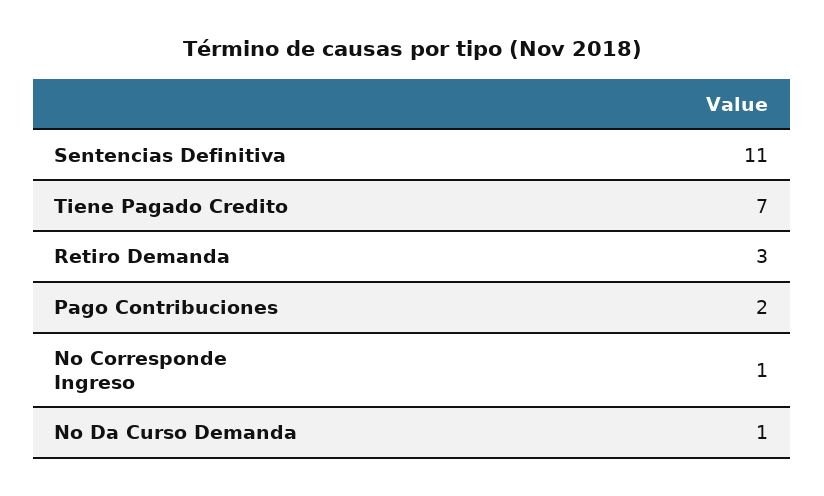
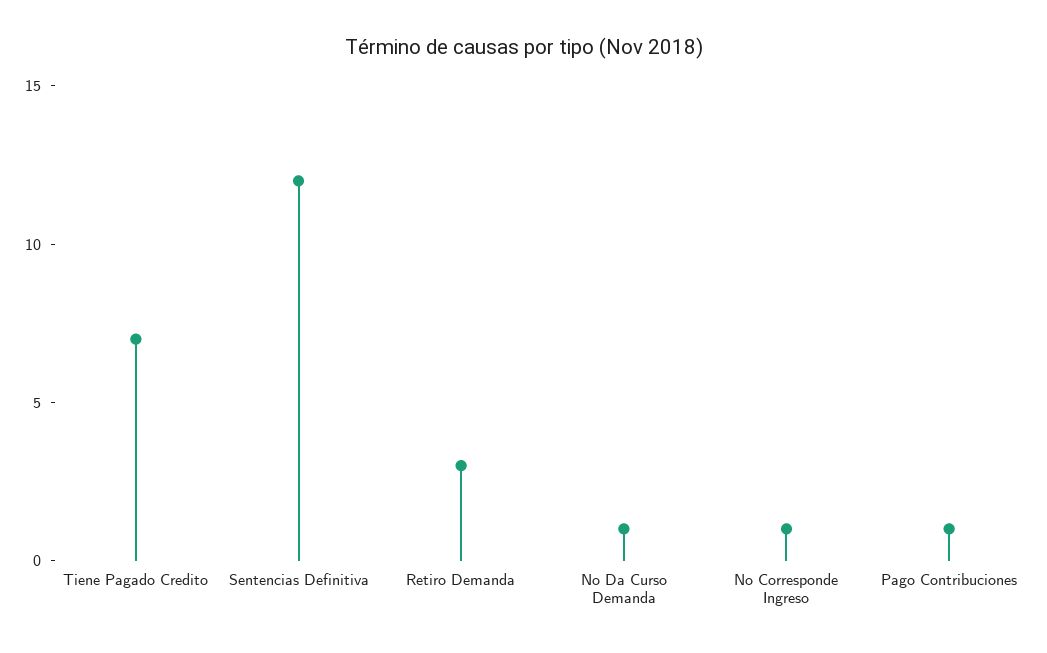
Sentencias Definitiva: 11 -> 12
Pago Contribuciones: 2 -> 1

